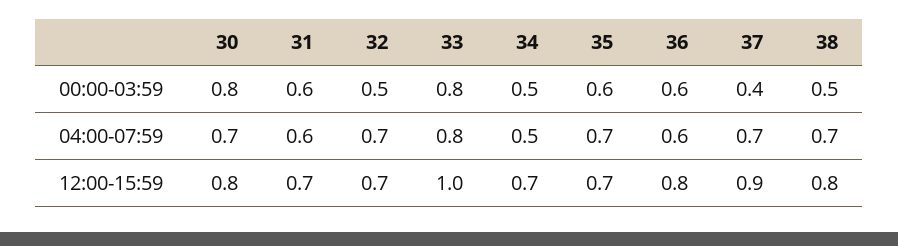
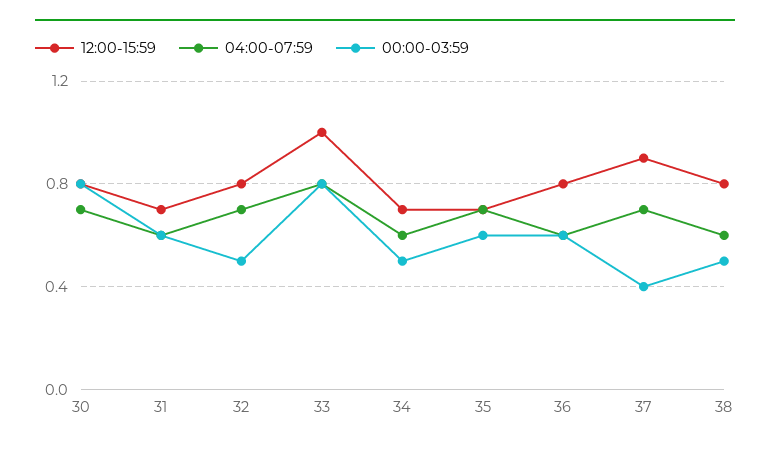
04:00-07:59, 34: 0.5 -> 0.6
04:00-07:59, 38: 0.7 -> 0.6
12:00-15:59, 32: 0.7 -> 0.8

